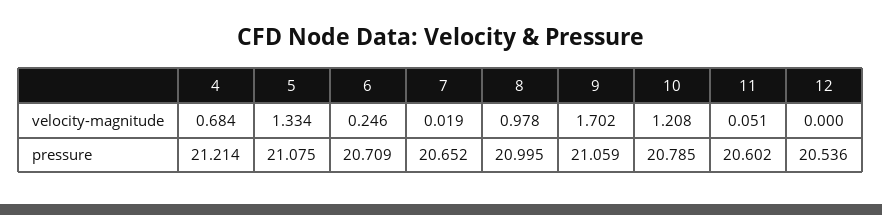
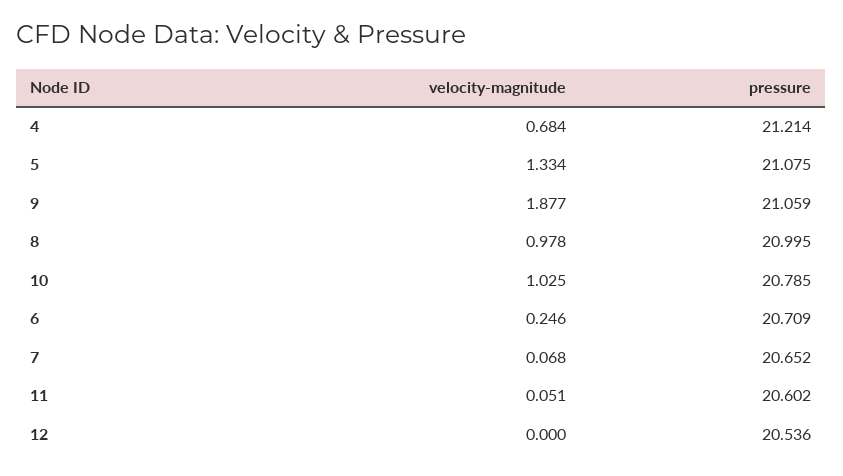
7, velocity-magnitude: 0.019 -> 0.068
9, velocity-magnitude: 1.702 -> 1.877
10, velocity-magnitude: 1.208 -> 1.025

